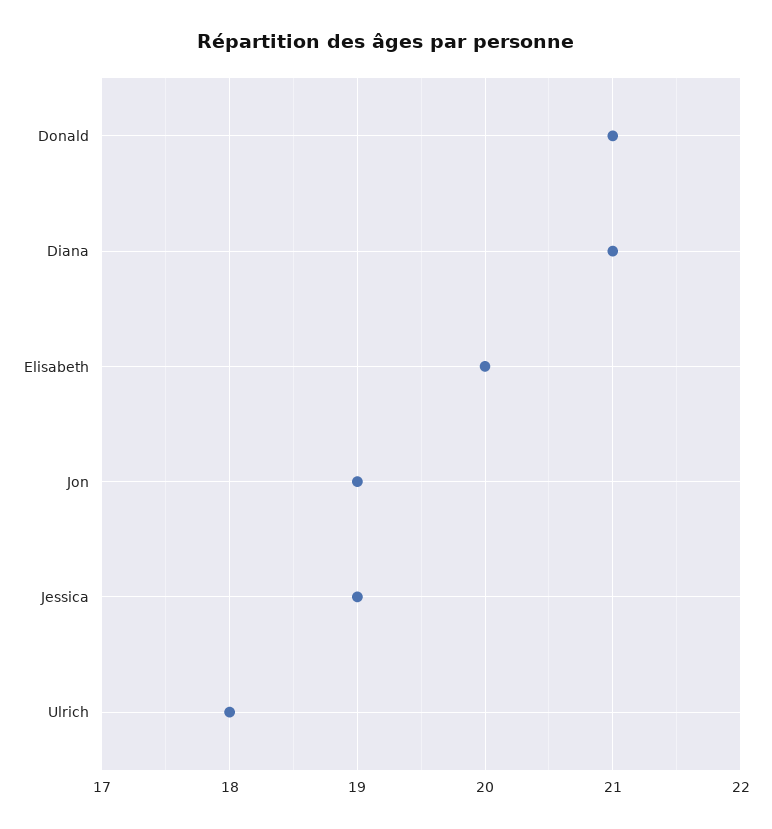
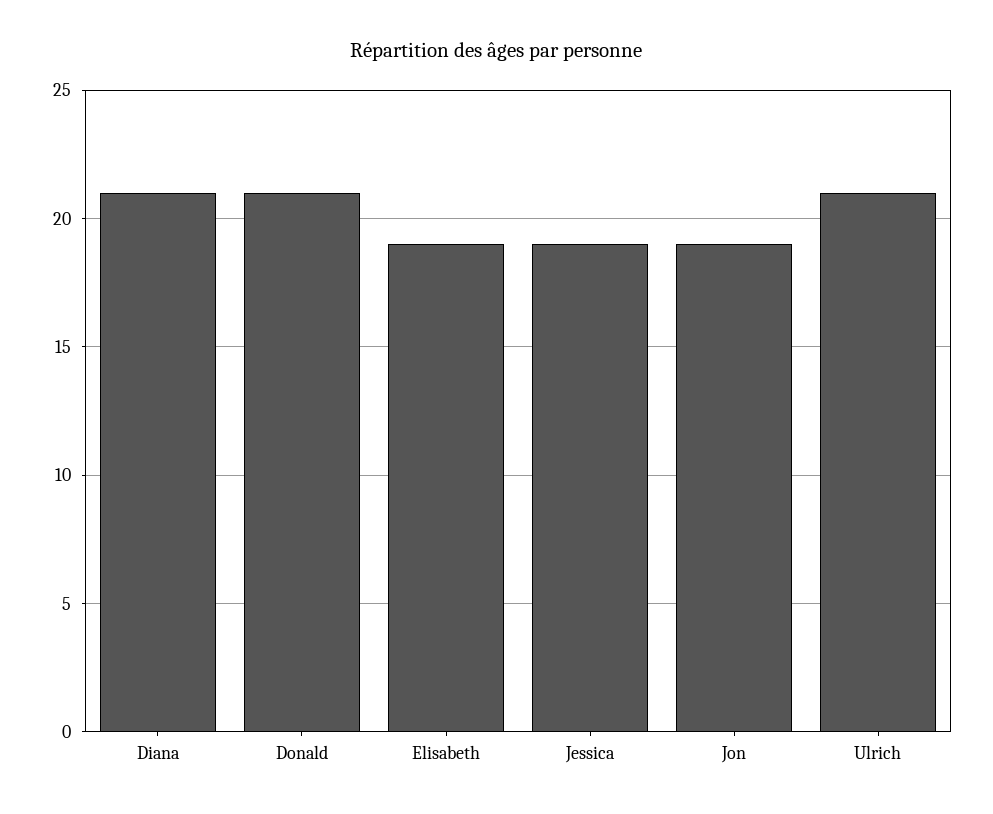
Elisabeth: 20 -> 19
Ulrich: 18 -> 21

